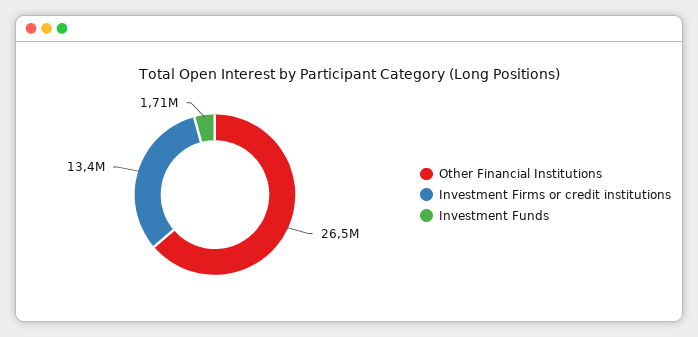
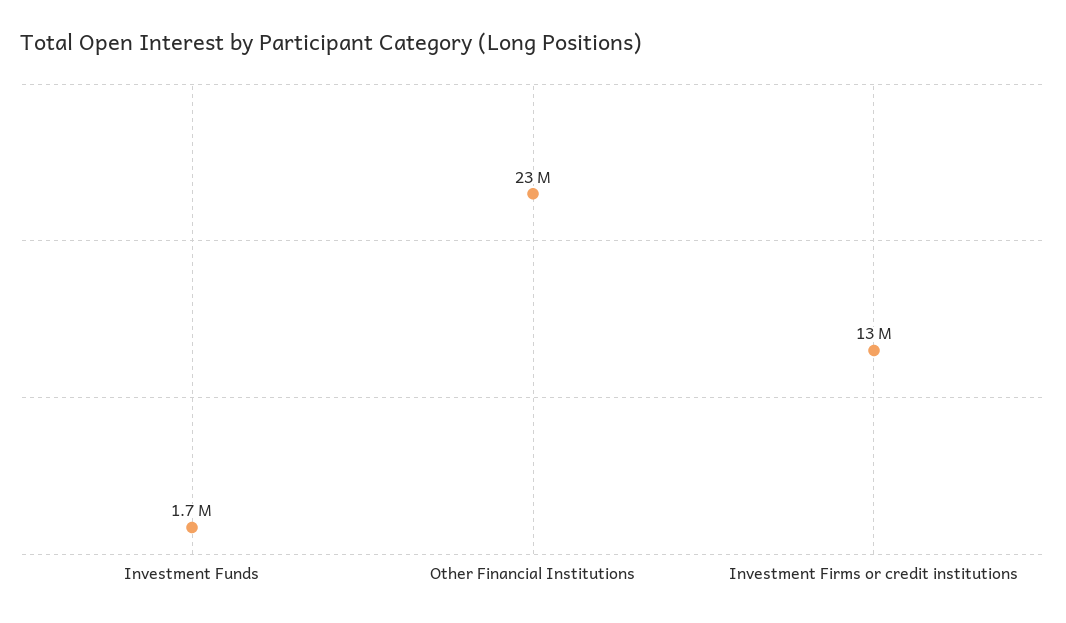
Other Financial Institutions: 26500000 -> 23000000

